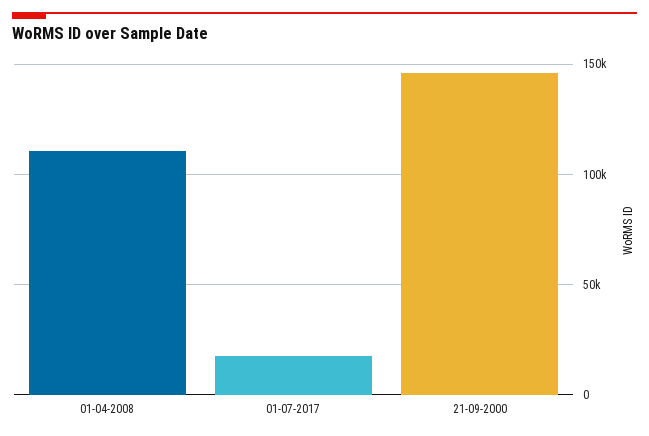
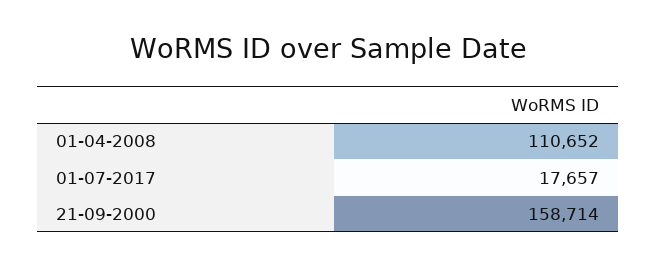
21-09-2000: 145000 -> 158714

